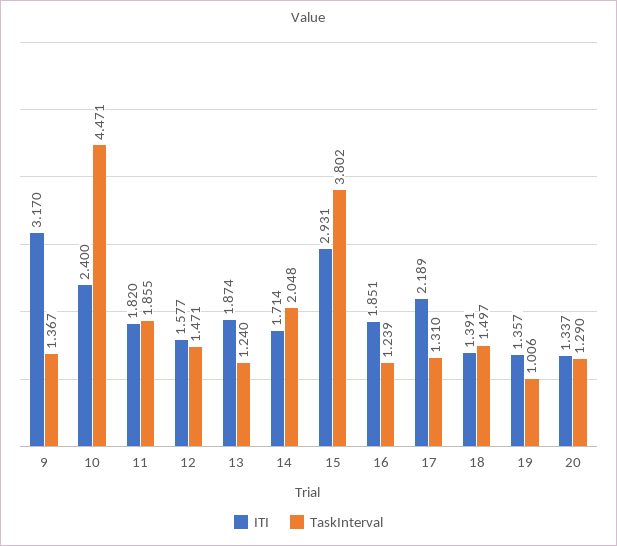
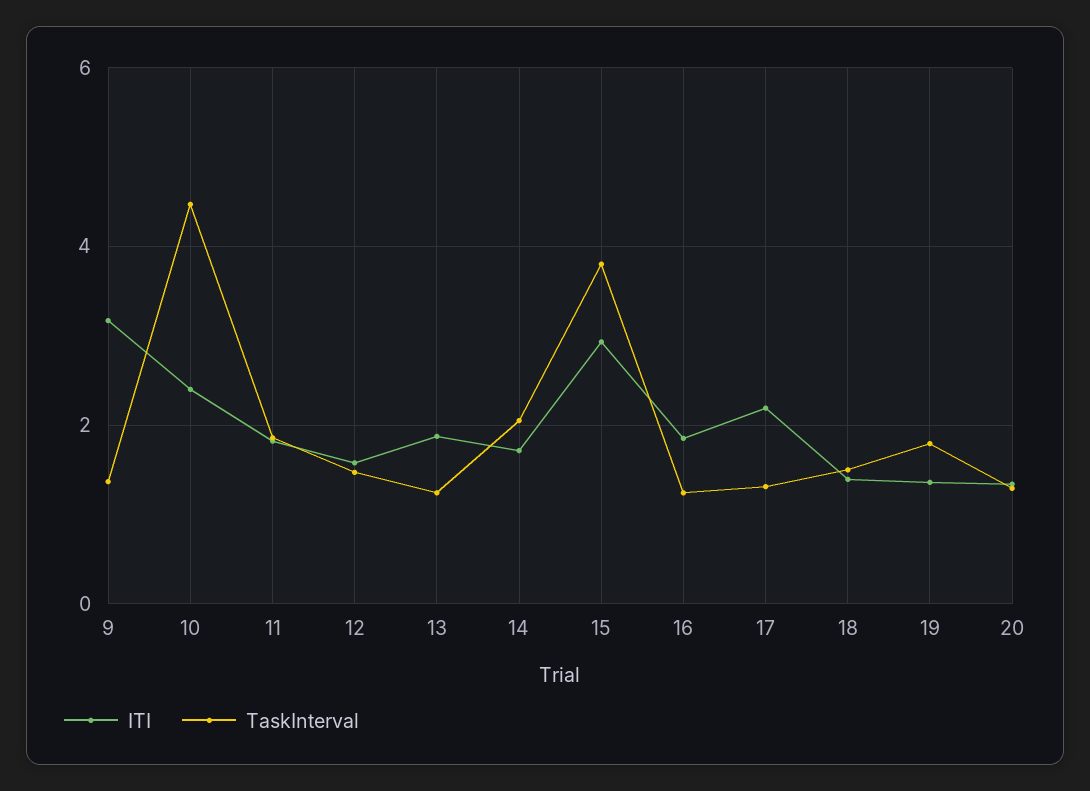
TaskInterval, 19: 1.006 -> 1.8

